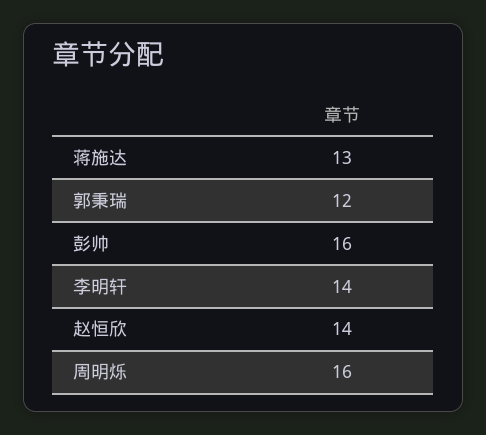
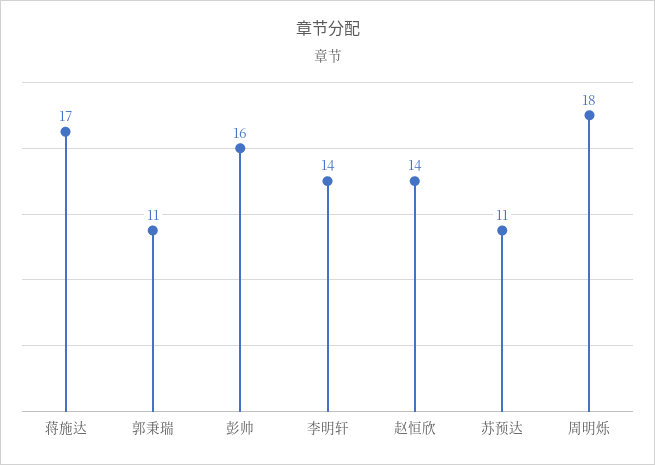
蒋施达: 13 -> 17
郭秉瑞: 12 -> 11
周明烁: 16 -> 18
苏预达: none -> 11

